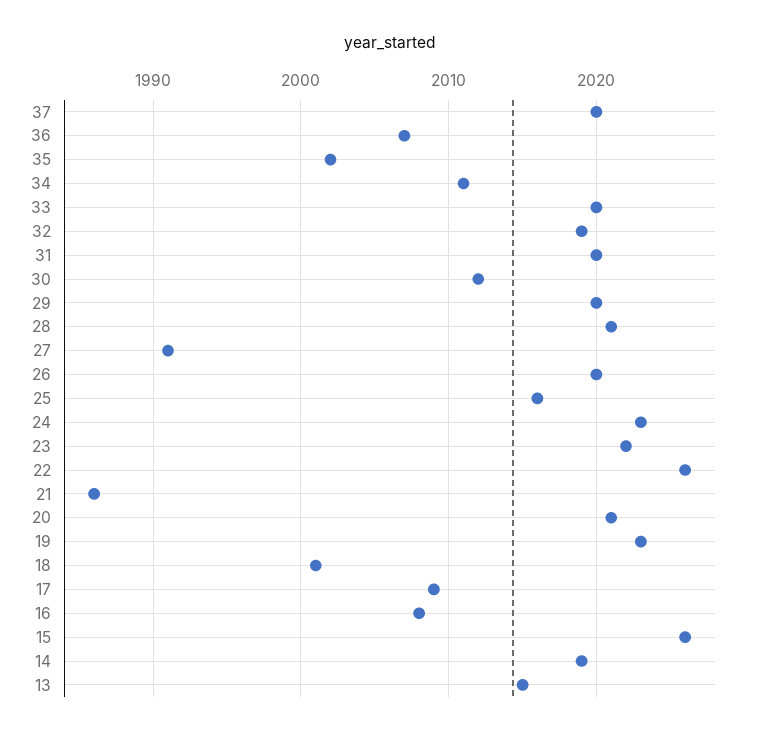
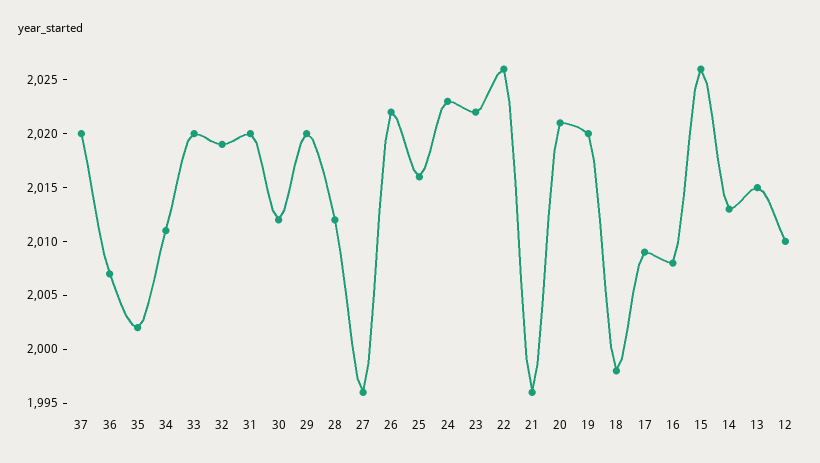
28: 2021 -> 2012
27: 1991 -> 1996
26: 2020 -> 2022
21: 1986 -> 1996
19: 2023 -> 2020
18: 2001 -> 1998
14: 2019 -> 2013
12: none -> 2010

